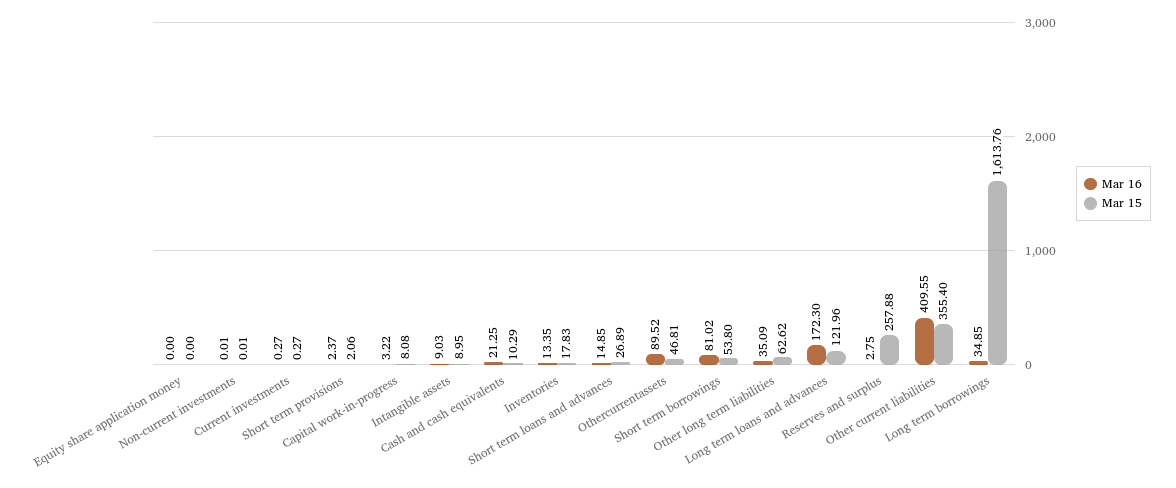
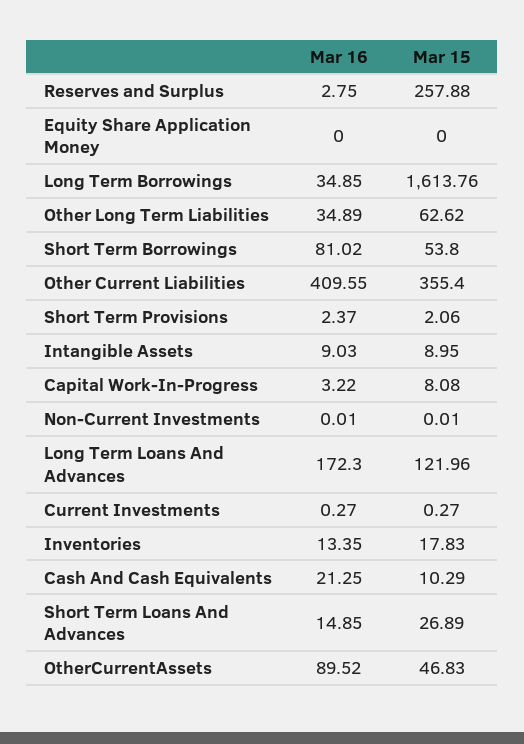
Mar 15, Othercurrentassets: 46.81 -> 46.83
Mar 16, Other long term liabilities: 35.09 -> 34.89

